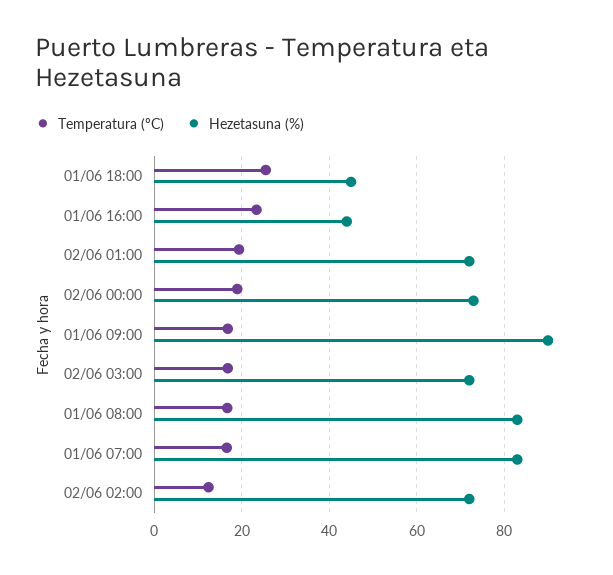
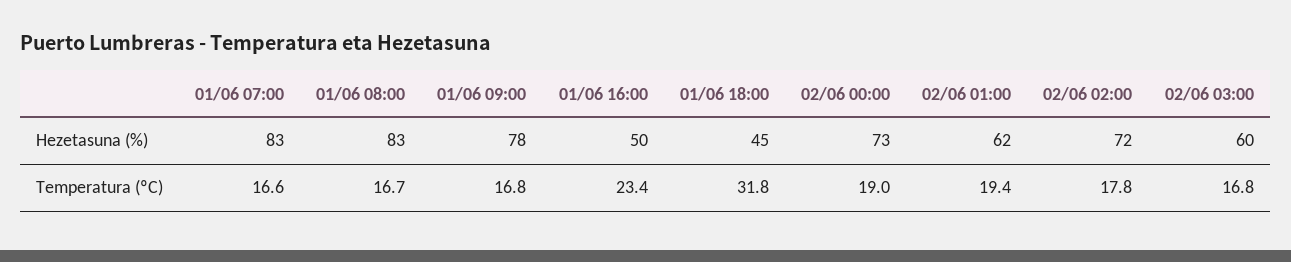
Temperatura (ºC), 01/06 18:00: 26 -> 31.8
Hezetasuna (%), 01/06 16:00: 44 -> 50
Hezetasuna (%), 02/06 01:00: 72 -> 62
Hezetasuna (%), 01/06 09:00: 90 -> 78
Hezetasuna (%), 02/06 03:00: 72 -> 60
Temperatura (ºC), 02/06 02:00: 12 -> 17.8

